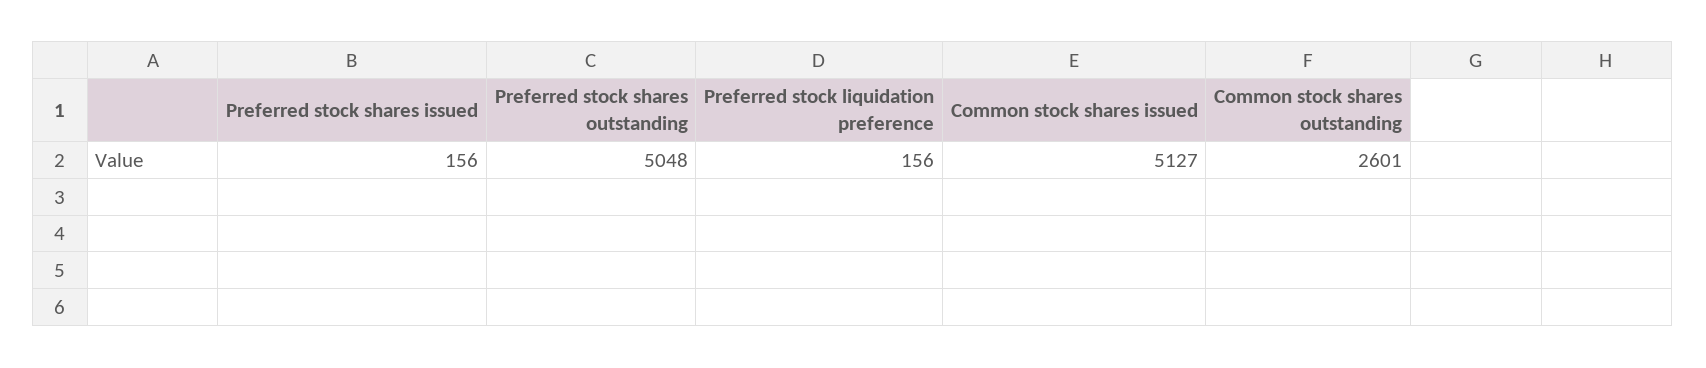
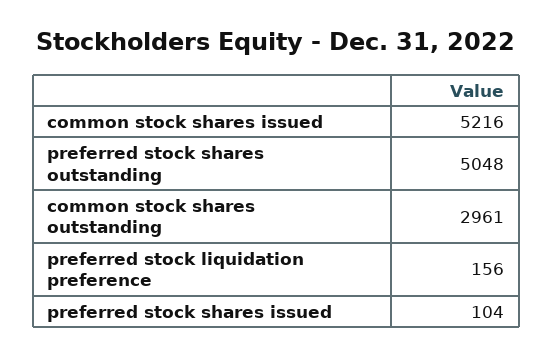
Preferred stock shares issued: 156 -> 104
Common stock shares issued: 5127 -> 5216
Common stock shares outstanding: 2601 -> 2961

